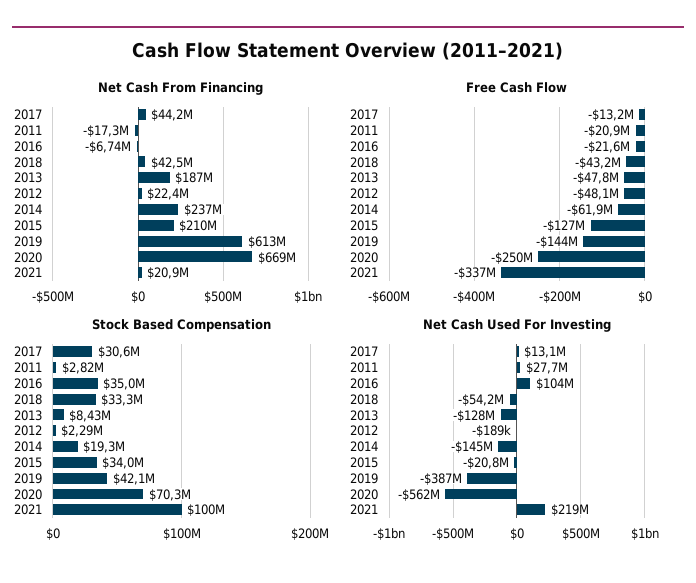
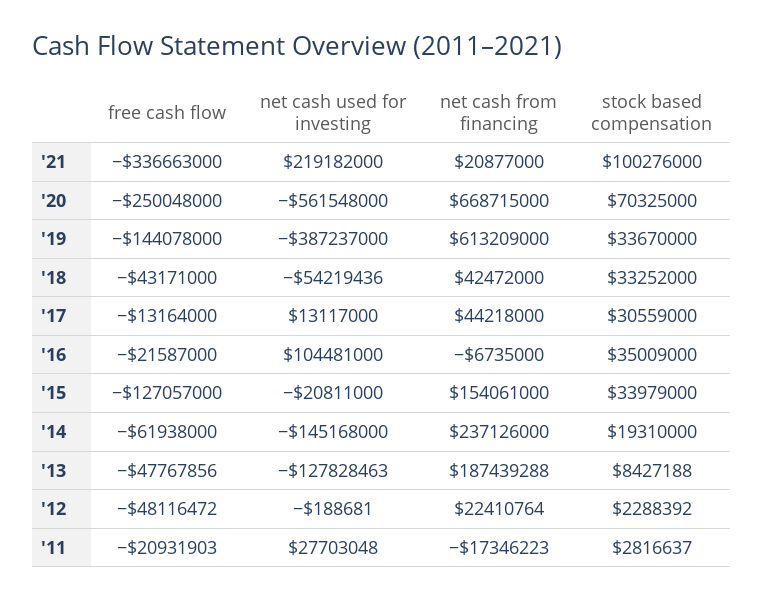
Net Cash From Financing, 2015: 210000000 -> 154061000
Stock Based Compensation, 2019: 42100000 -> 33670000

